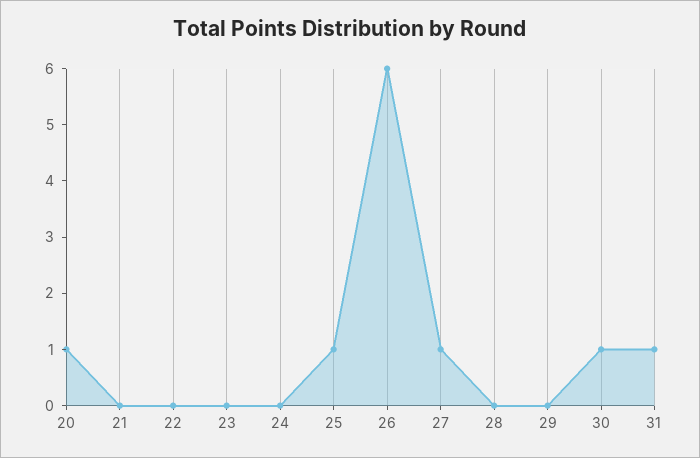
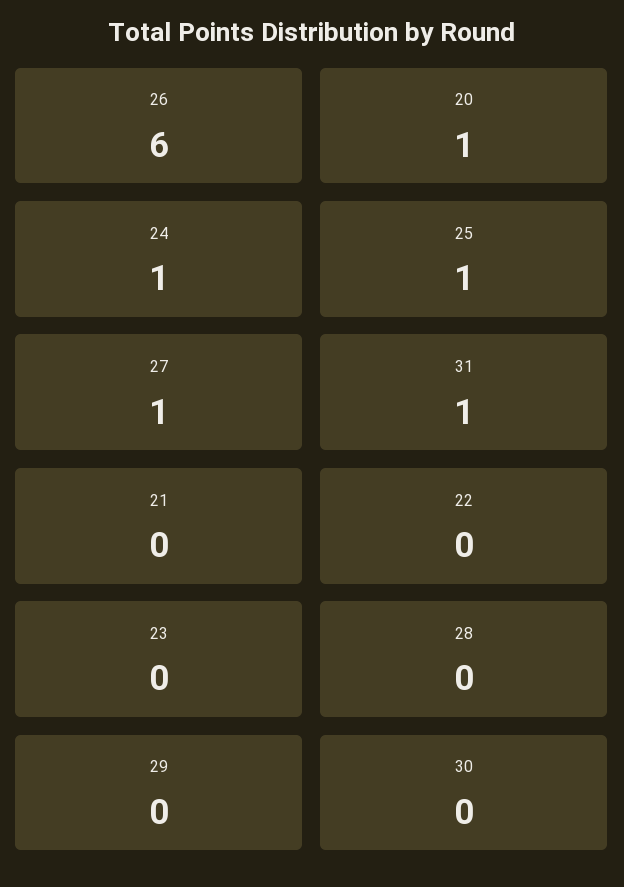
24: 0 -> 1
30: 1 -> 0

